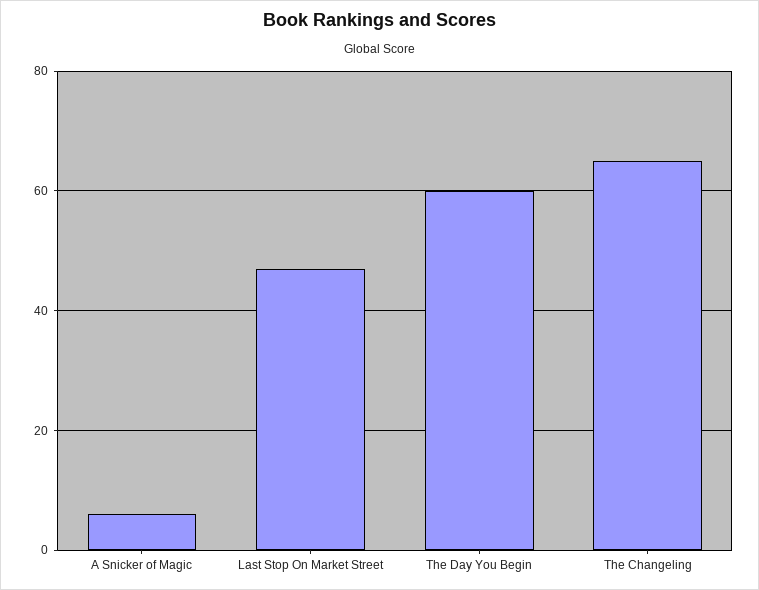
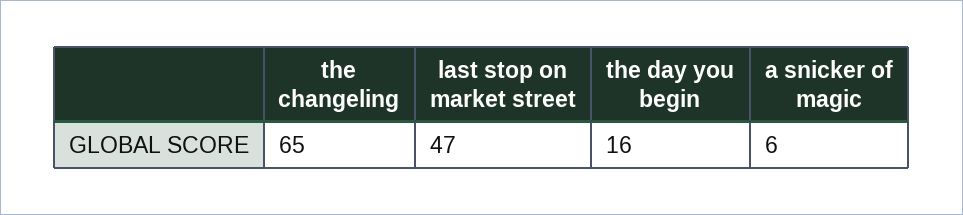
The Day You Begin: 60 -> 16

